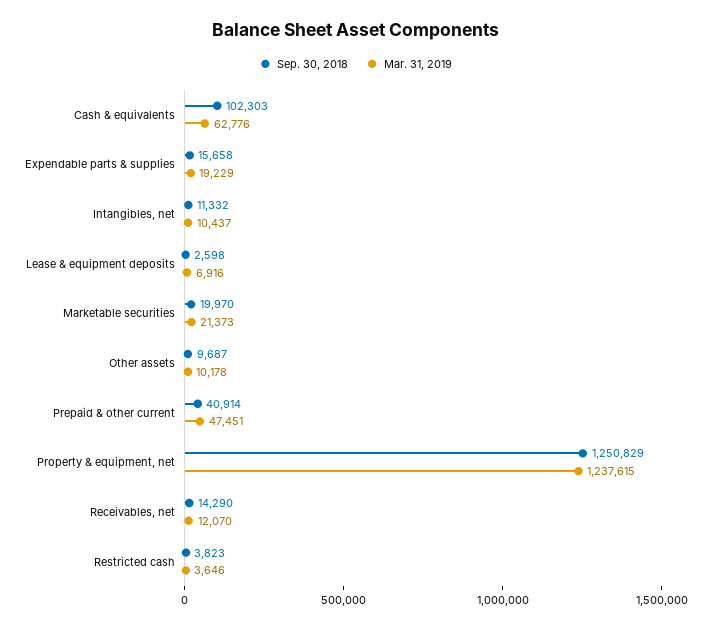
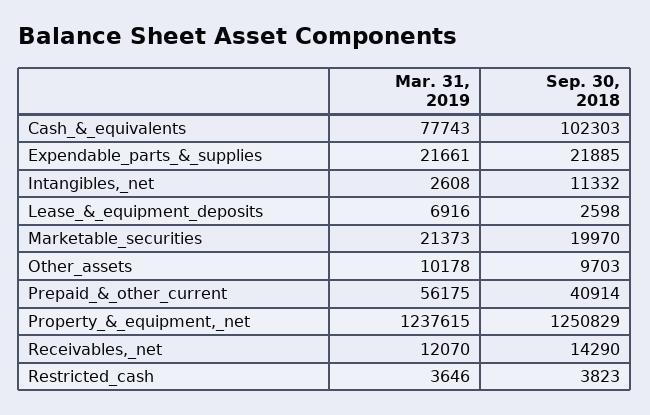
Mar. 31, 2019, Cash & equivalents: 62776 -> 77743
Sep. 30, 2018, Expendable parts & supplies: 15658 -> 21885
Mar. 31, 2019, Expendable parts & supplies: 19229 -> 21661
Mar. 31, 2019, Intangibles, net: 10437 -> 2608
Sep. 30, 2018, Other assets: 9687 -> 9703
Mar. 31, 2019, Prepaid & other current: 47451 -> 56175

